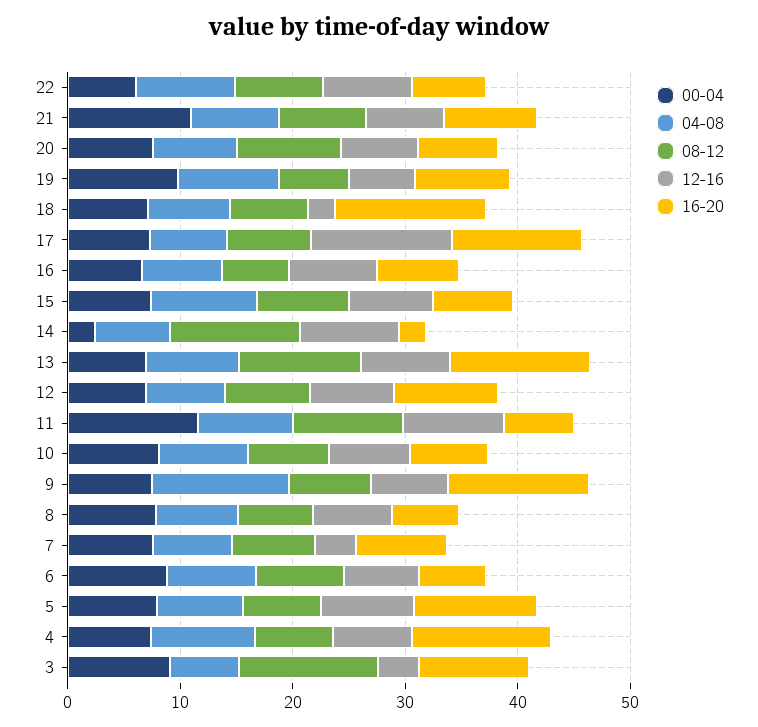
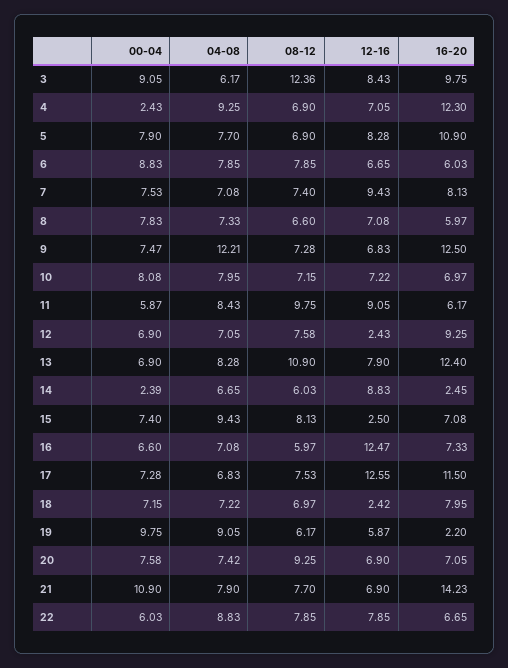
16-20, 21: 8 -> 14.23
16-20, 19: 8 -> 2.2
16-20, 18: 14 -> 7.95
12-16, 16: 8 -> 12.47
12-16, 15: 8 -> 2.5
08-12, 14: 12 -> 6.03
12-16, 12: 8 -> 2.43
00-04, 11: 12 -> 5.87
12-16, 7: 4 -> 9.43
00-04, 4: 8 -> 2.43
12-16, 3: 4 -> 8.43

